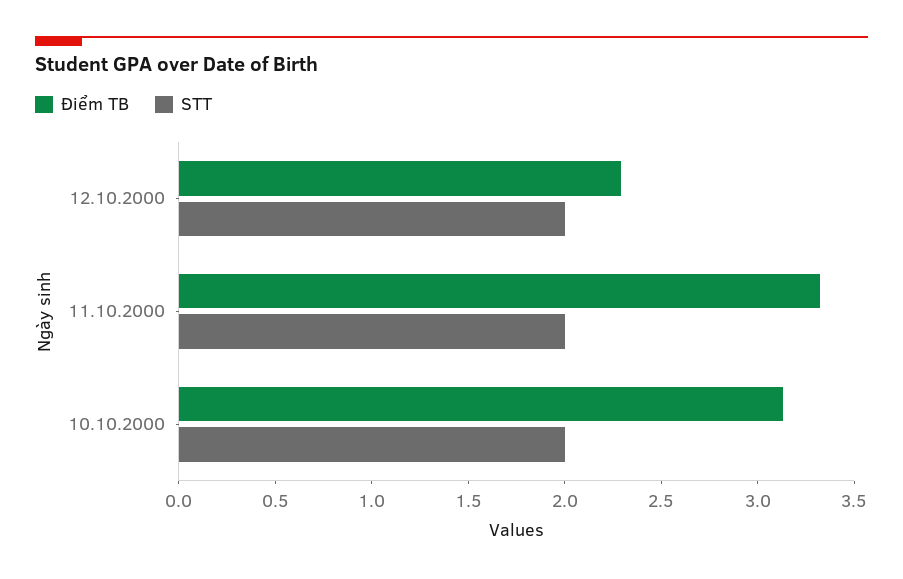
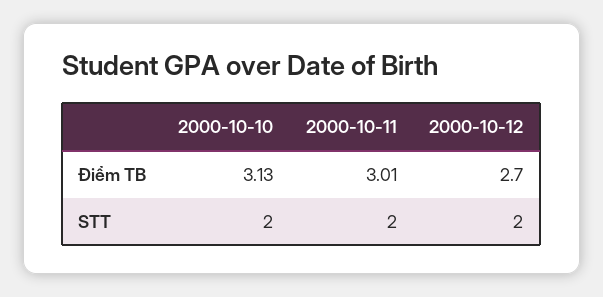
Điểm TB, 12.10.2000: 2.3 -> 2.7
Điểm TB, 11.10.2000: 3.3 -> 3.01

